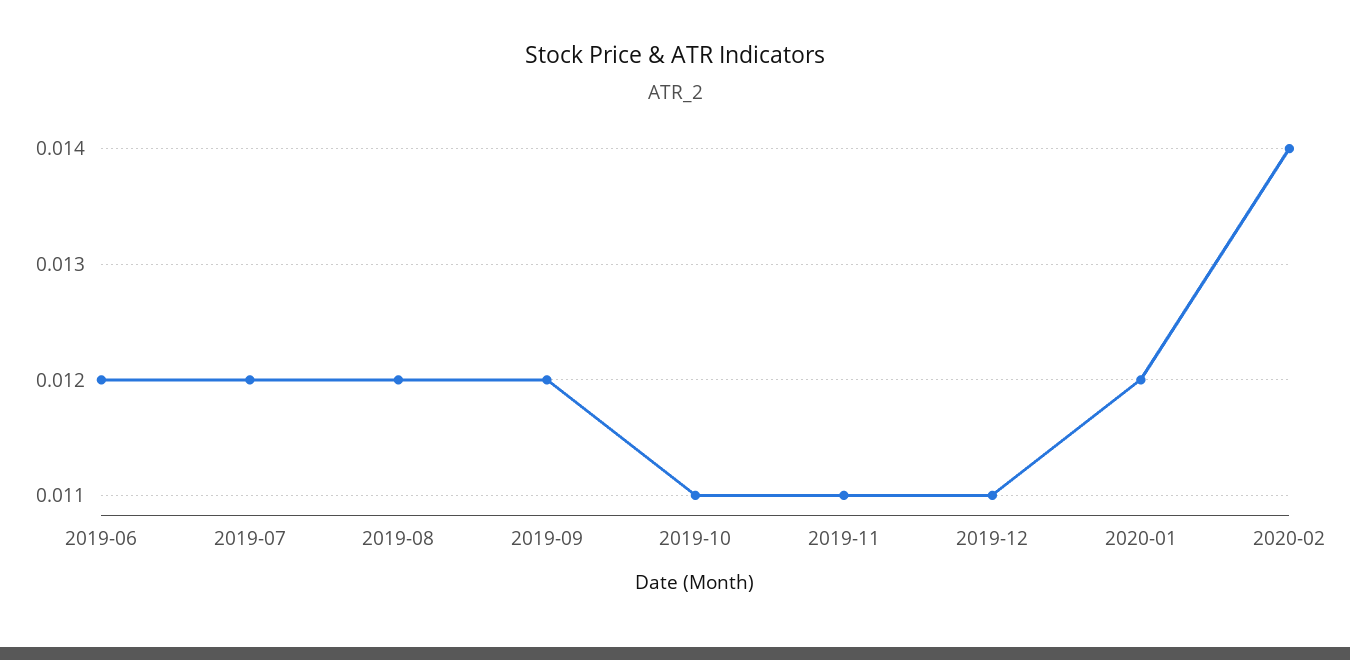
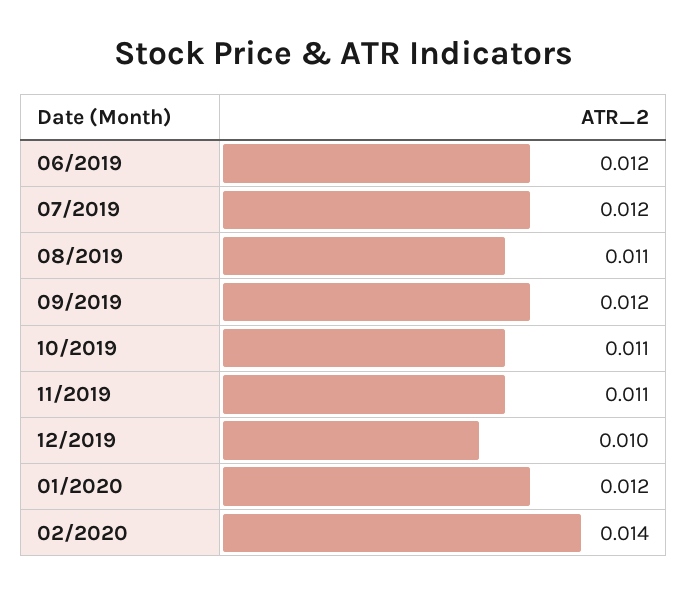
2019-08: 0.012 -> 0.011
2019-12: 0.011 -> 0.01

